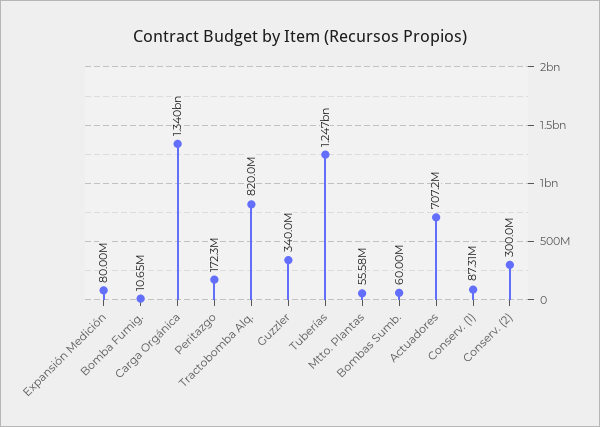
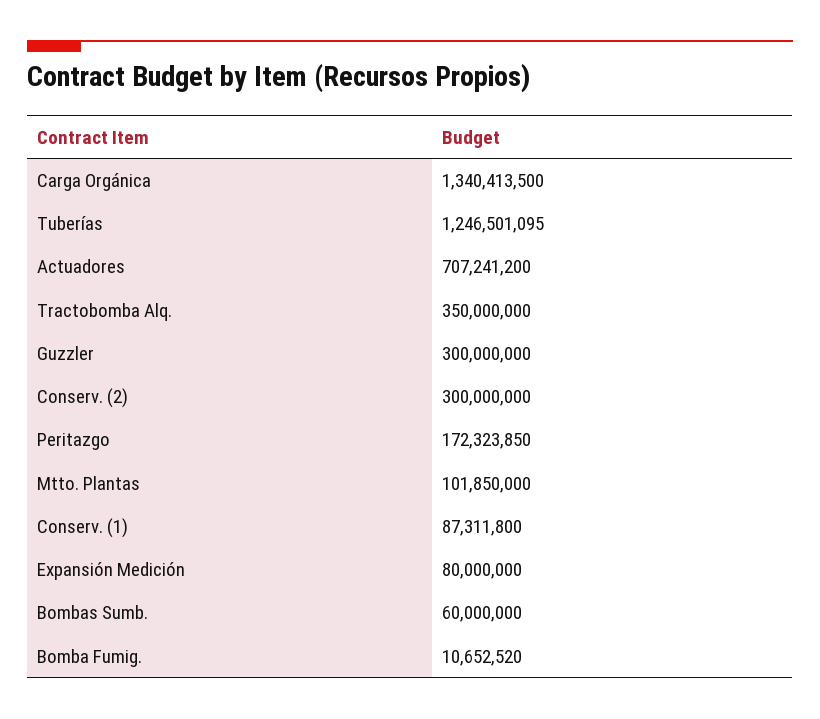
Tractobomba Alq.: 820000000 -> 350000000
Guzzler: 340000000 -> 300000000
Mtto. Plantas: 55580000 -> 101850000

